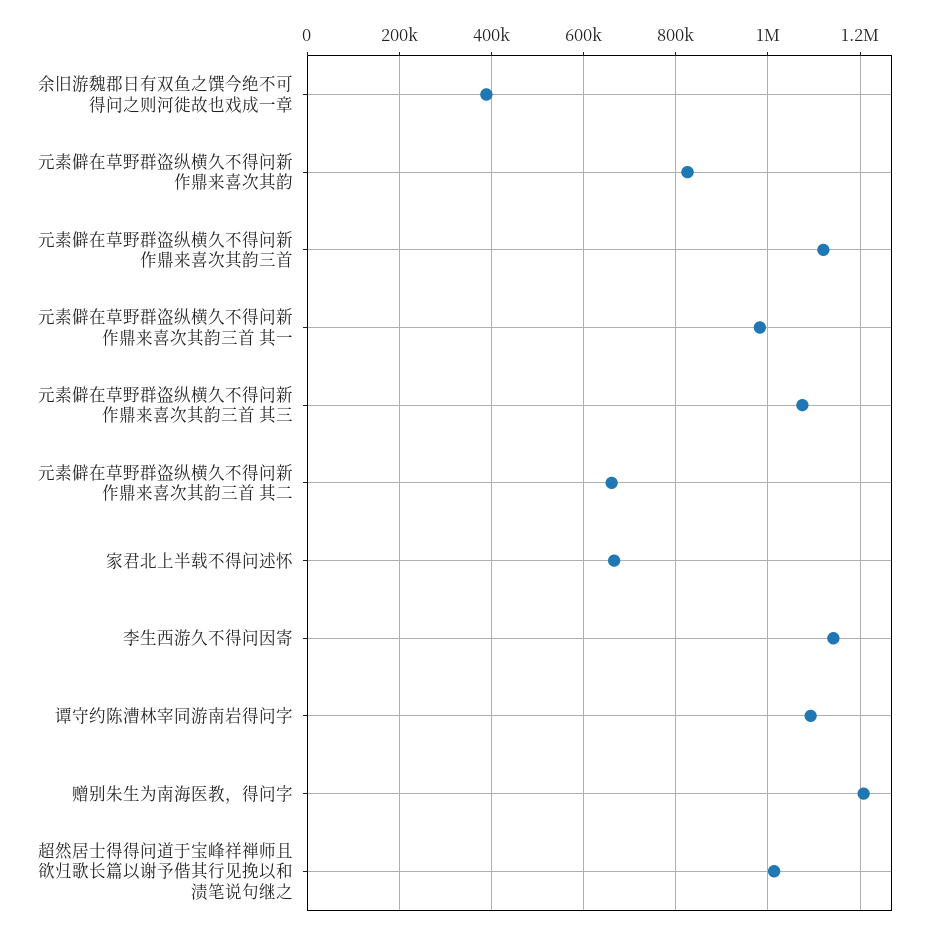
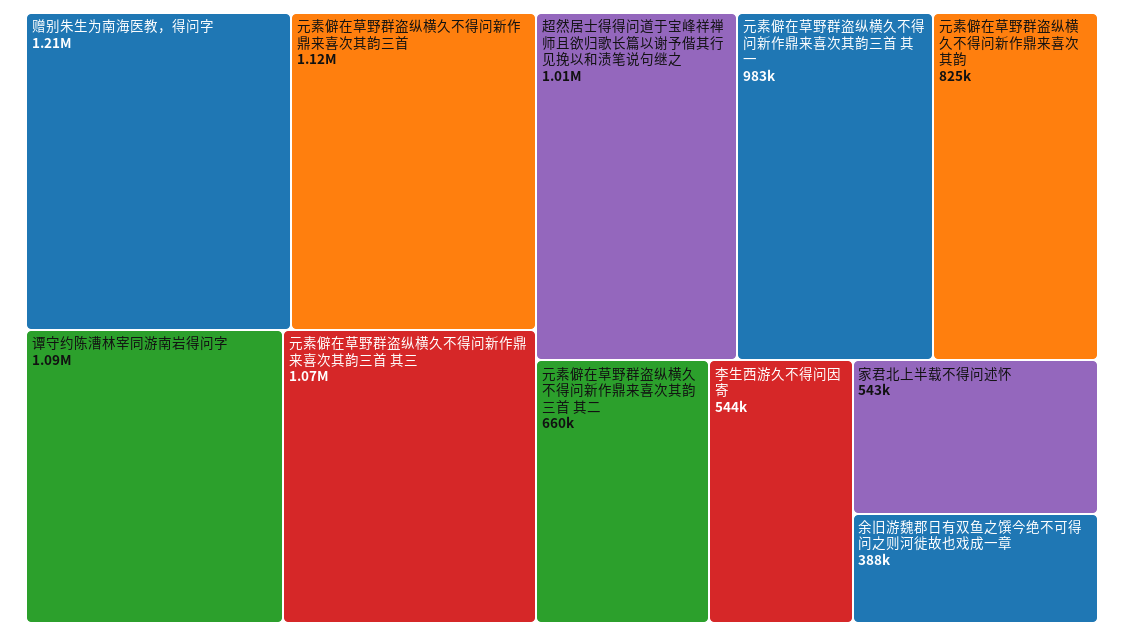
家君北上半载不得问述怀: 660000 -> 543000
李生西游久不得问因寄: 1140000 -> 544000

